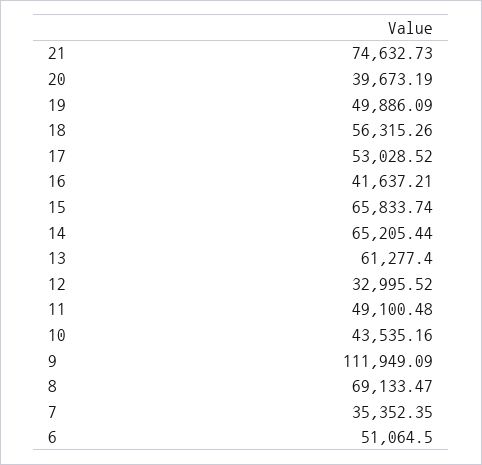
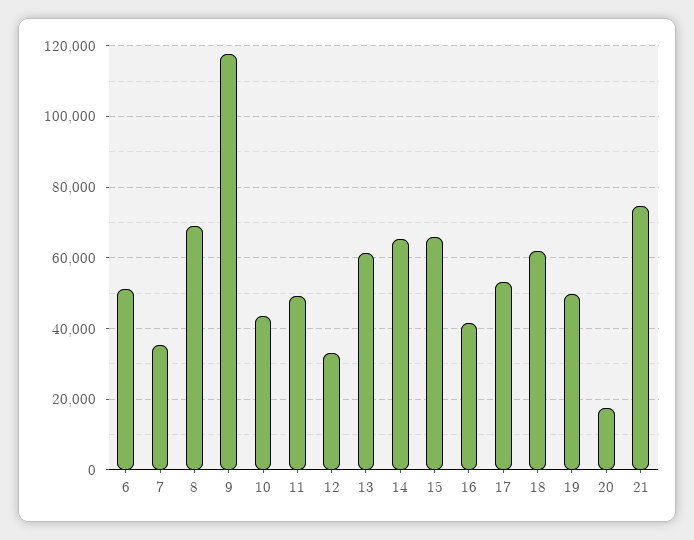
20: 39673.19 -> 18000
18: 56315.26 -> 62000
9: 111949.09 -> 118000

